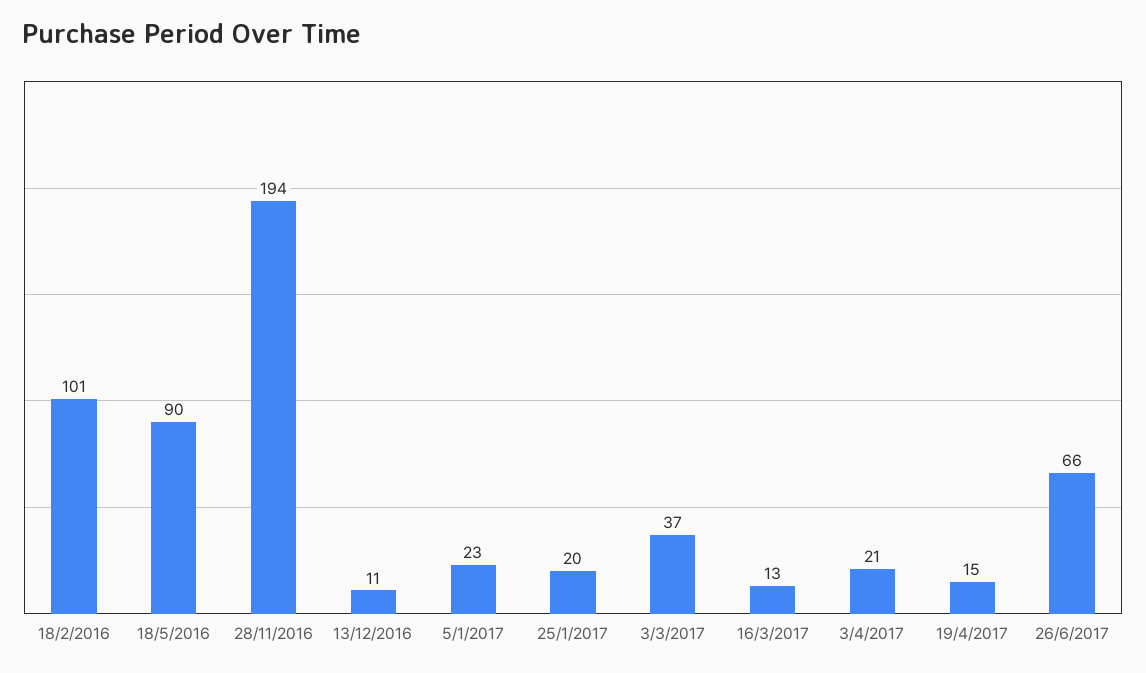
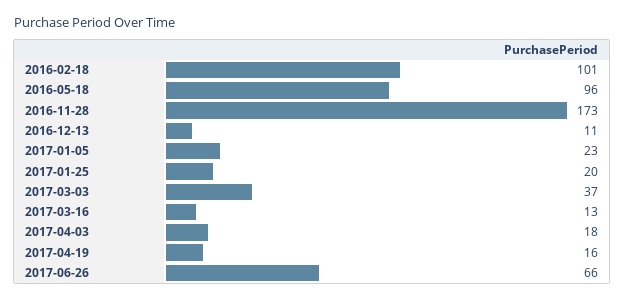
18/5/2016: 90 -> 96
28/11/2016: 194 -> 173
3/4/2017: 21 -> 18
19/4/2017: 15 -> 16

